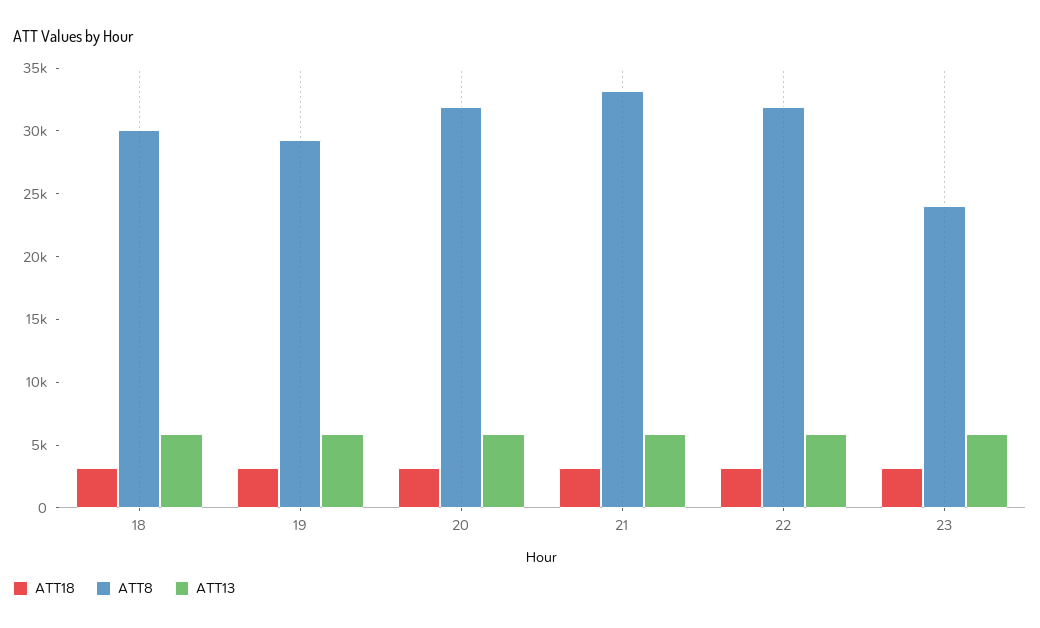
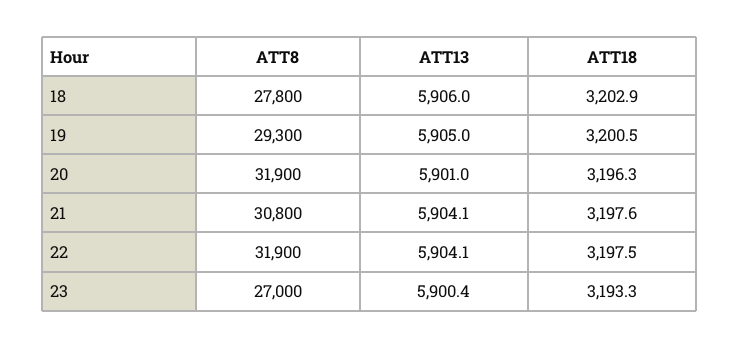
ATT8, 18: 30000 -> 27800
ATT8, 21: 33000 -> 30800
ATT8, 23: 24000 -> 27000

